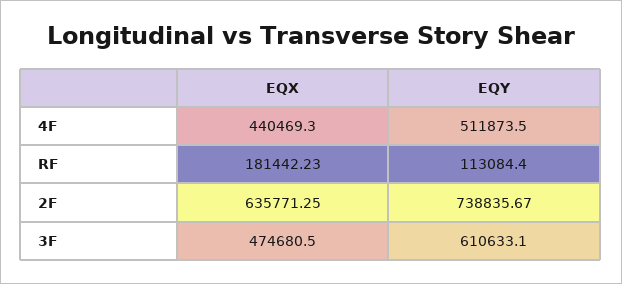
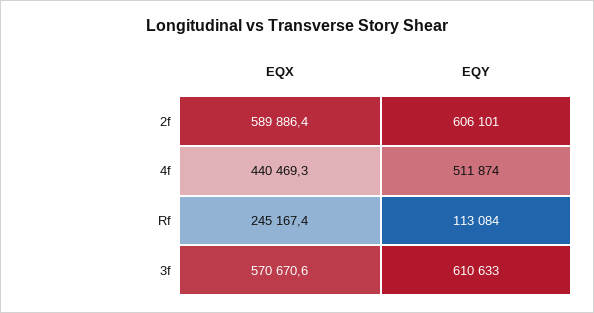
EQX, RF: 181442.23 -> 245167.4
EQX, 2F: 635771.25 -> 589886.4
EQY, 2F: 738835.67 -> 606101
EQX, 3F: 474680.5 -> 570670.6

